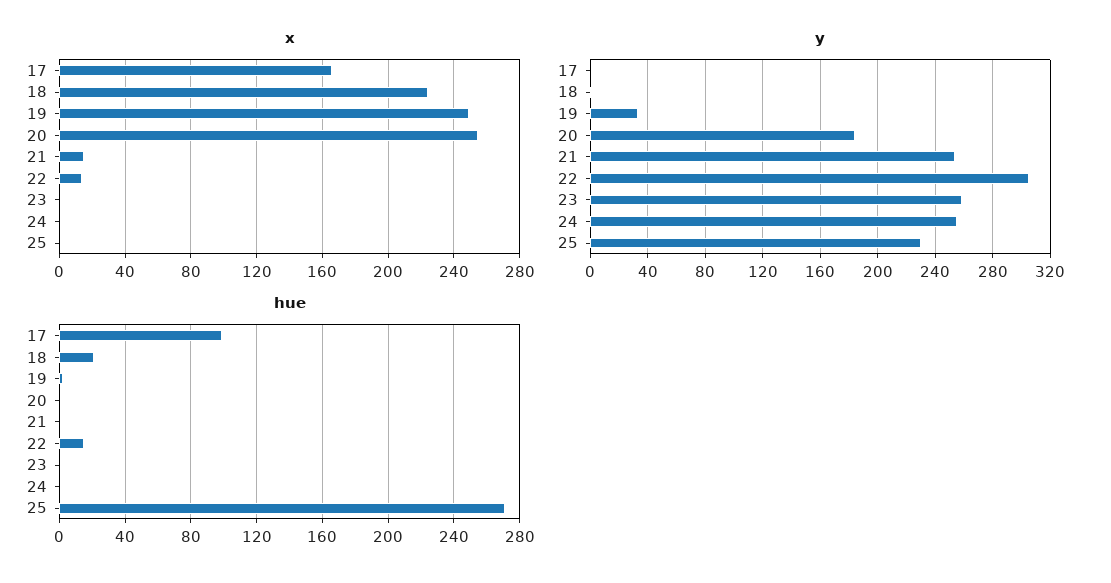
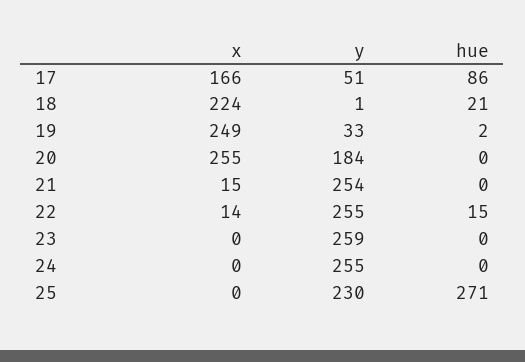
y, 17: 0 -> 51
y, 22: 305 -> 255
hue, 17: 100 -> 86

